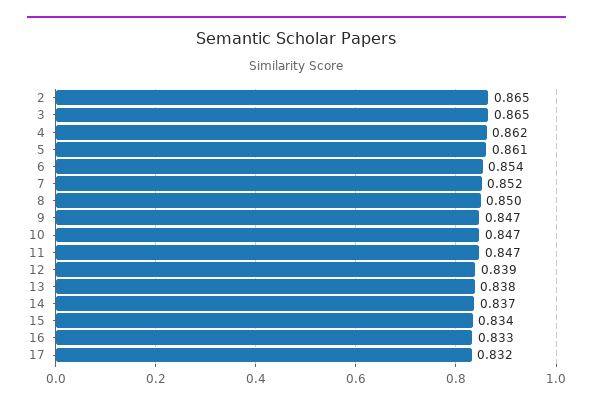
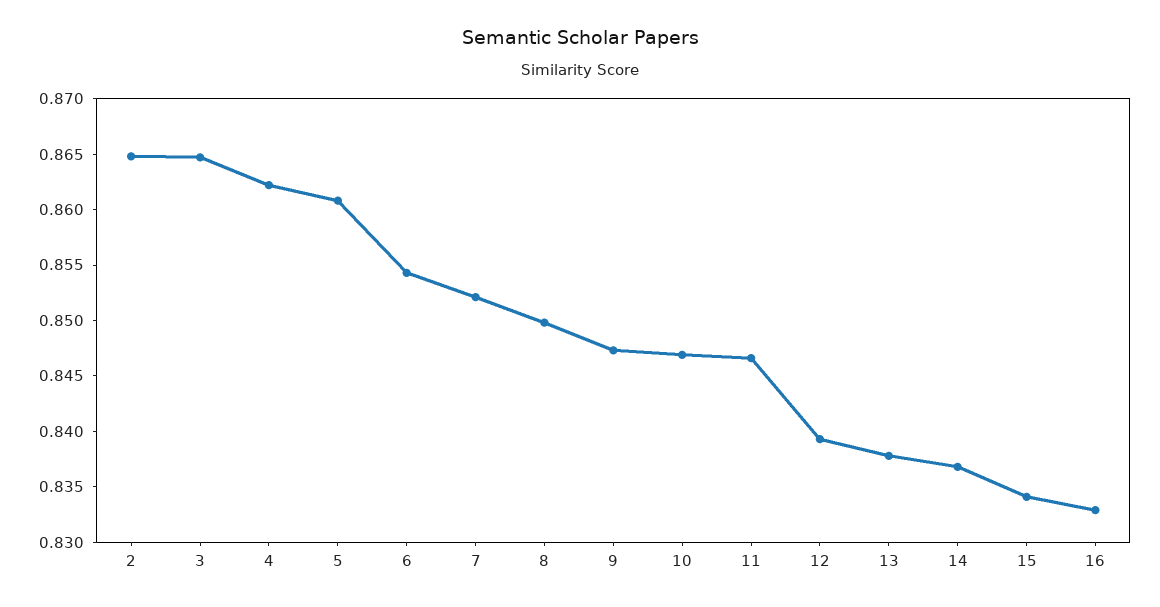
17: 0.832 -> none

